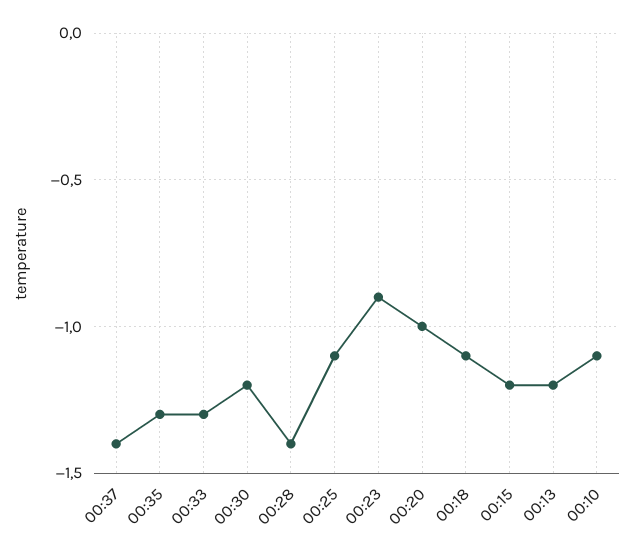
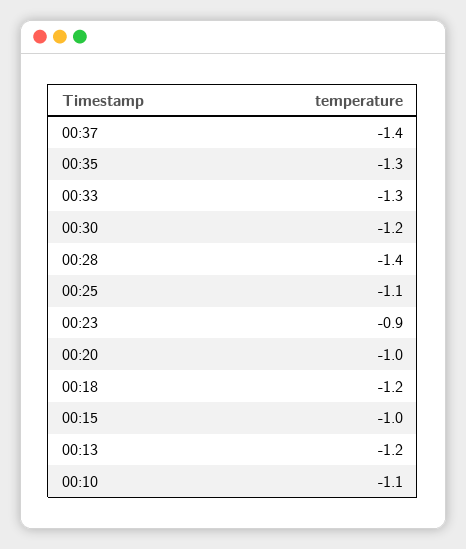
00:18: -1.1 -> -1.2
00:15: -1.2 -> -1

